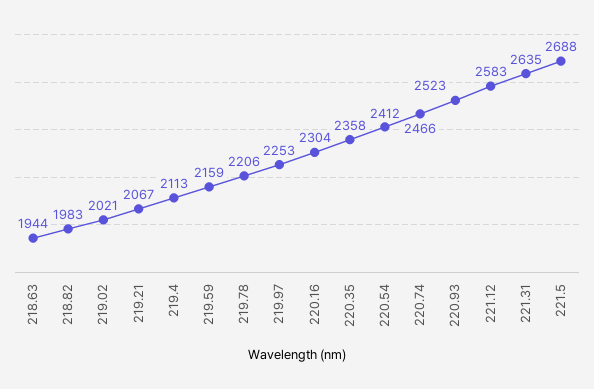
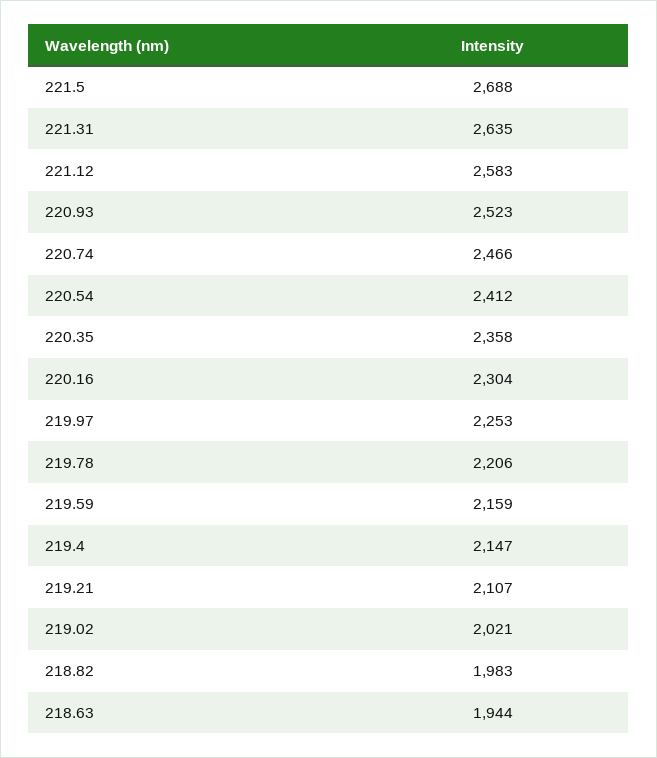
219.21: 2067 -> 2107
219.4: 2113 -> 2147

